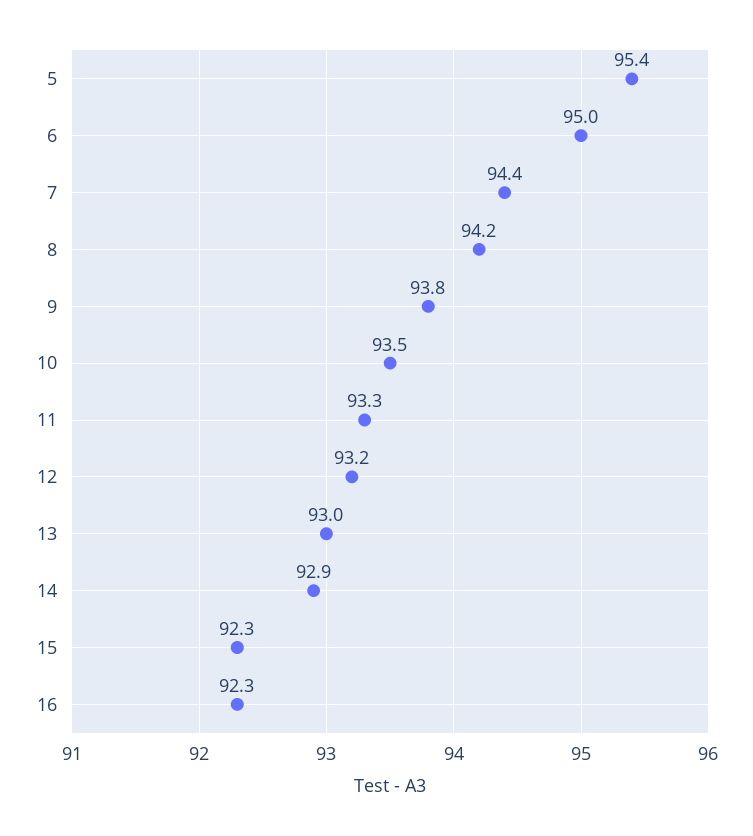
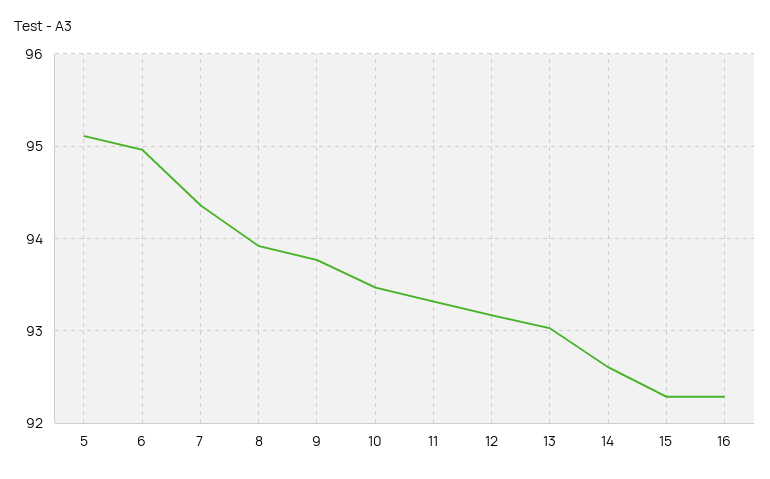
5: 95.4 -> 95.1
8: 94.2 -> 93.9
14: 92.9 -> 92.6

